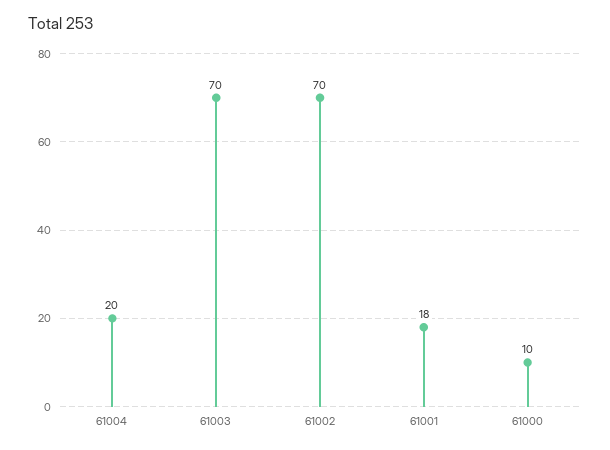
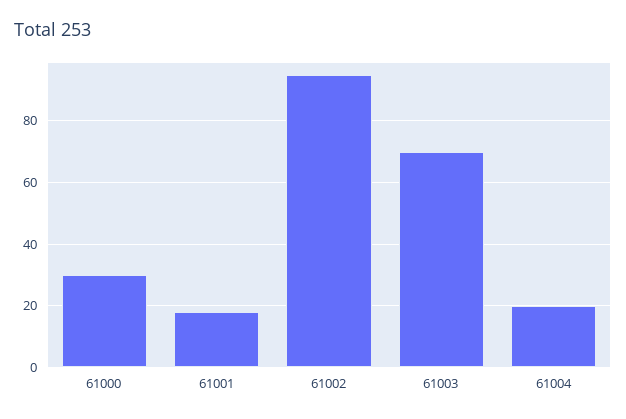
61002: 70 -> 95
61000: 10 -> 30

